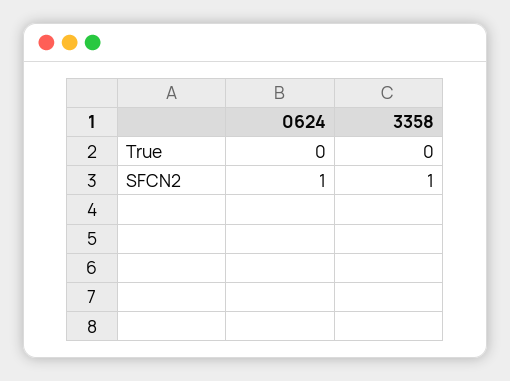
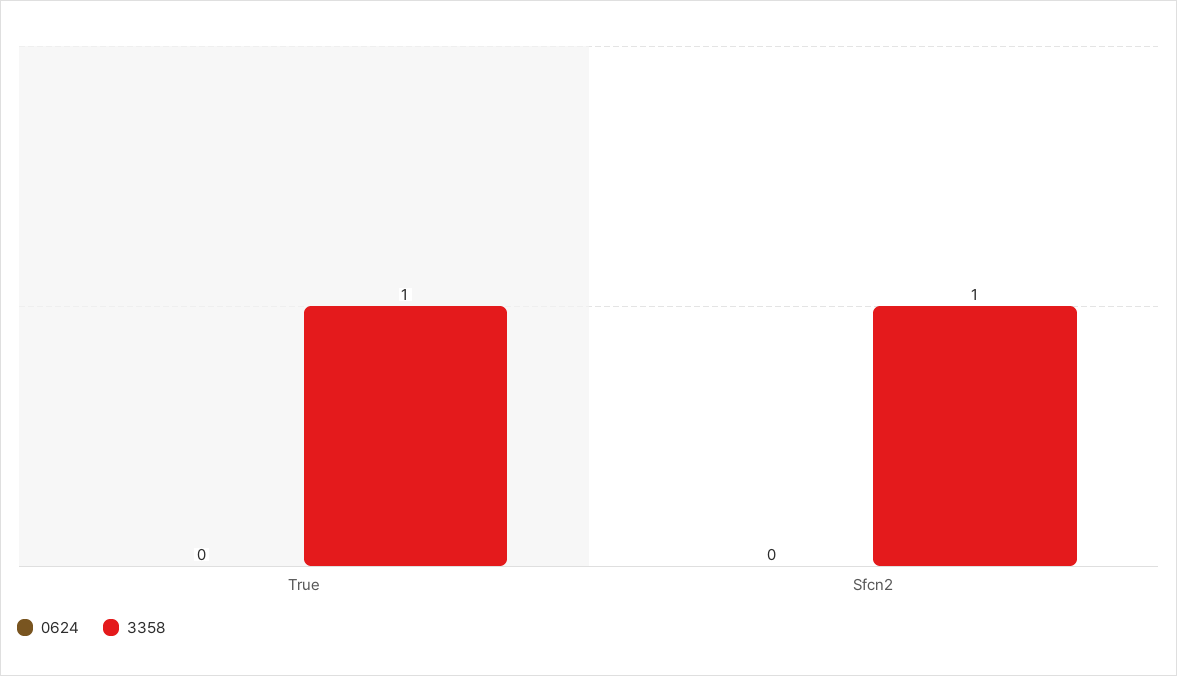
3358, True: 0 -> 1
0624, SFCN2: 1 -> 0

